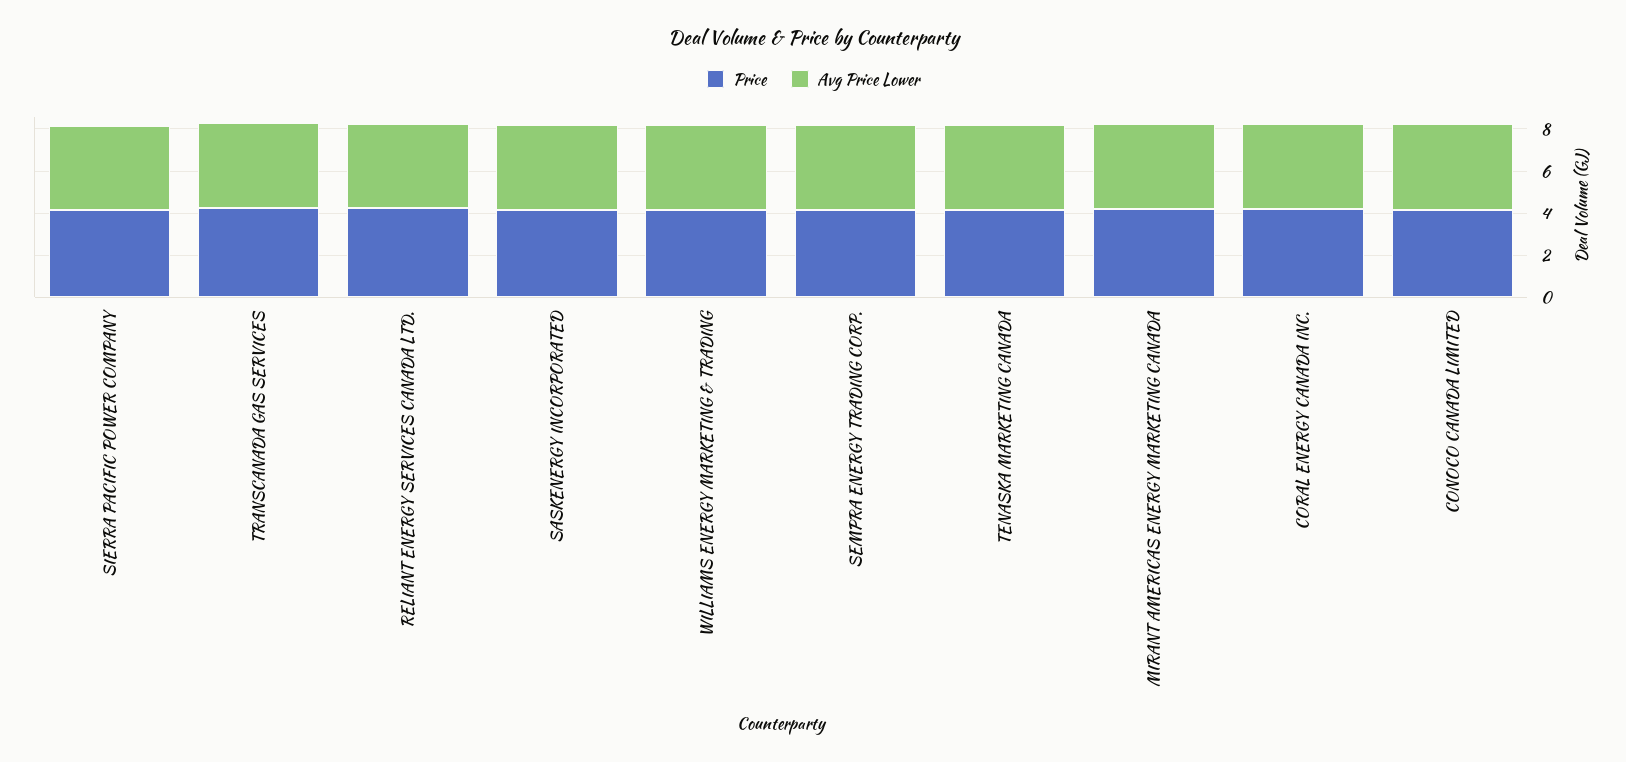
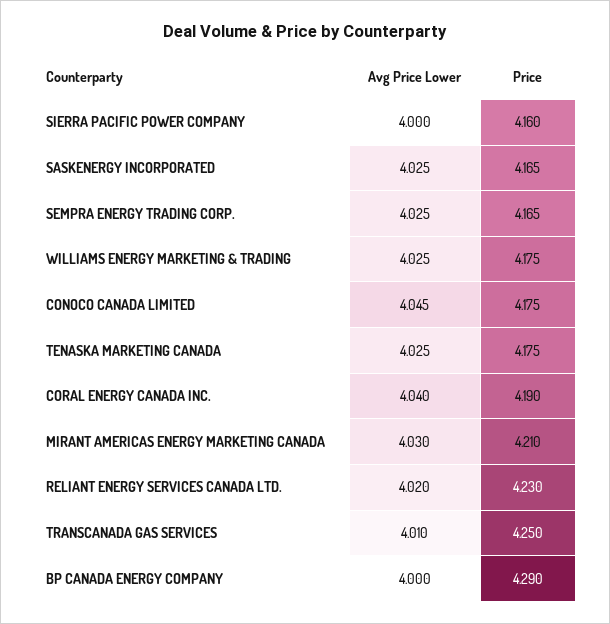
Avg Price Lower, BP CANADA ENERGY COMPANY: none -> 4
Price, BP CANADA ENERGY COMPANY: none -> 4.29

